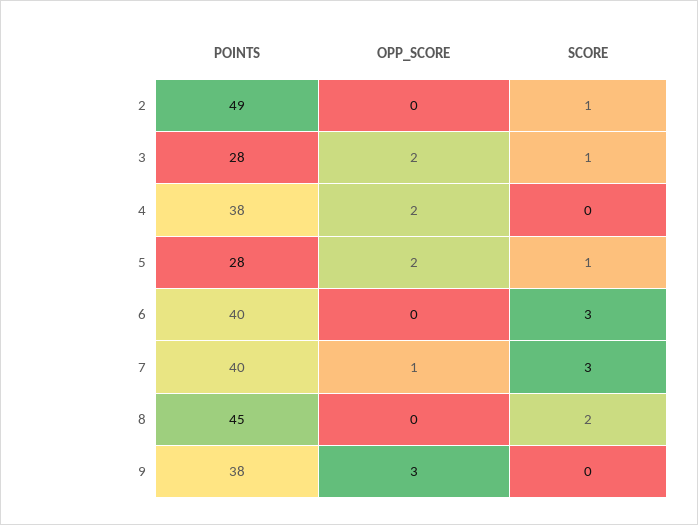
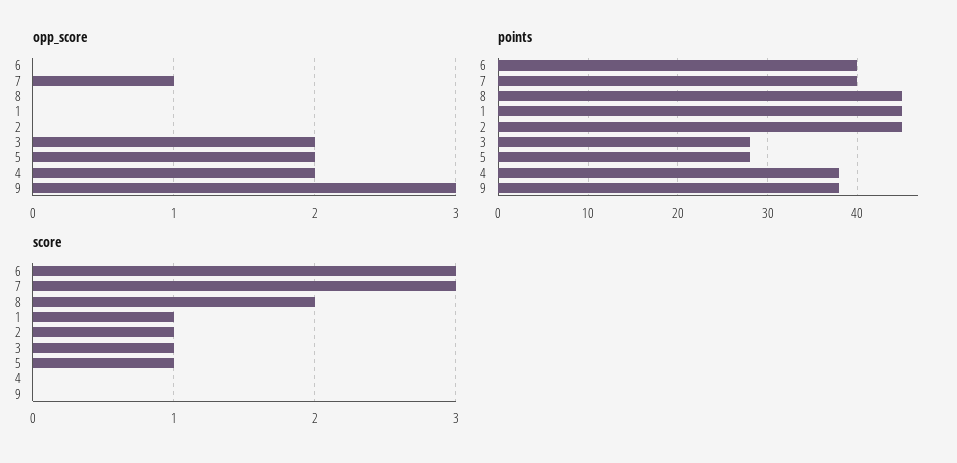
POINTS, 2: 49 -> 45
OPP_SCORE, 1: none -> 0
POINTS, 1: none -> 45
SCORE, 1: none -> 1

